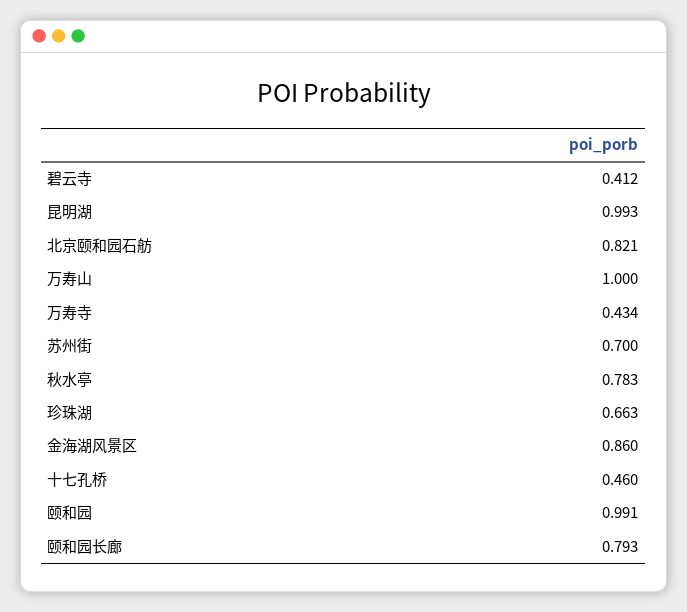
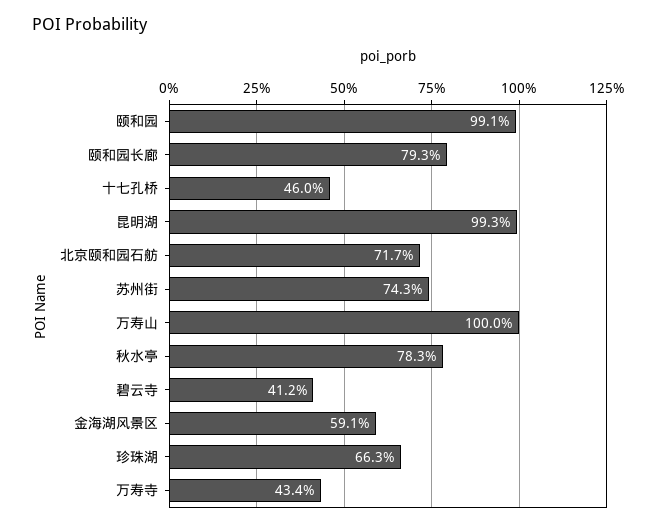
北京颐和园石舫: 0.821 -> 0.717
苏州街: 0.7 -> 0.743
金海湖风景区: 0.86 -> 0.591

